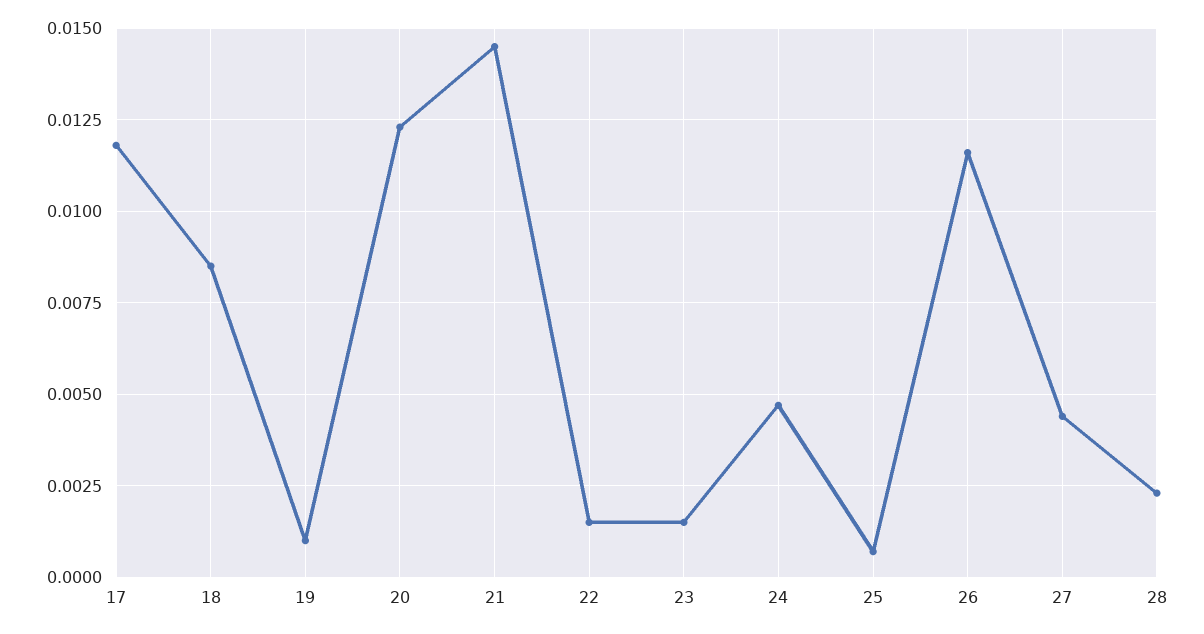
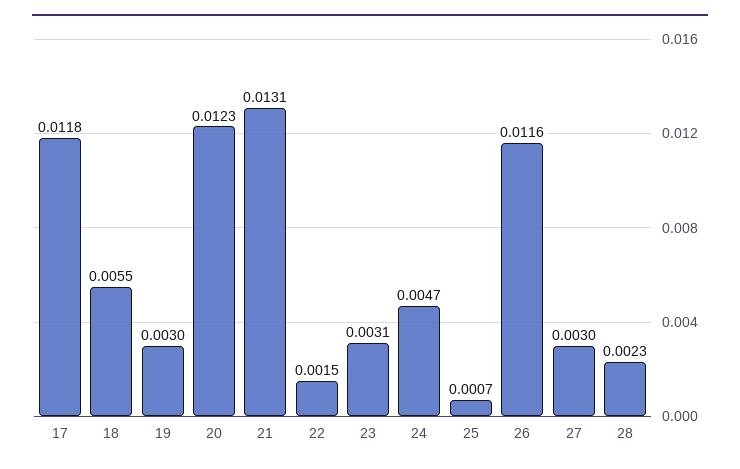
18: 0.0085 -> 0.0055
19: 0.001 -> 0.003
21: 0.0145 -> 0.0131
23: 0.0015 -> 0.0031
27: 0.0045 -> 0.003

